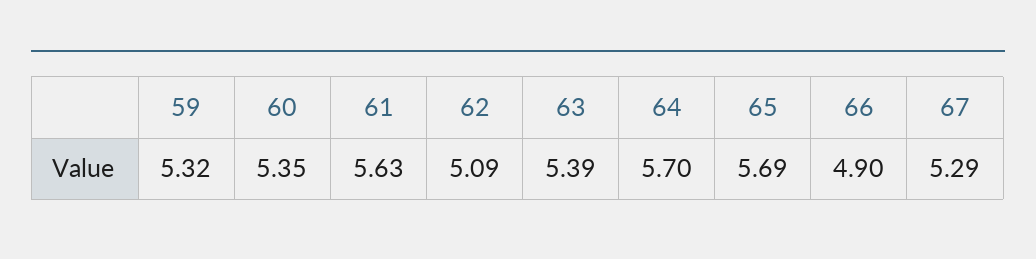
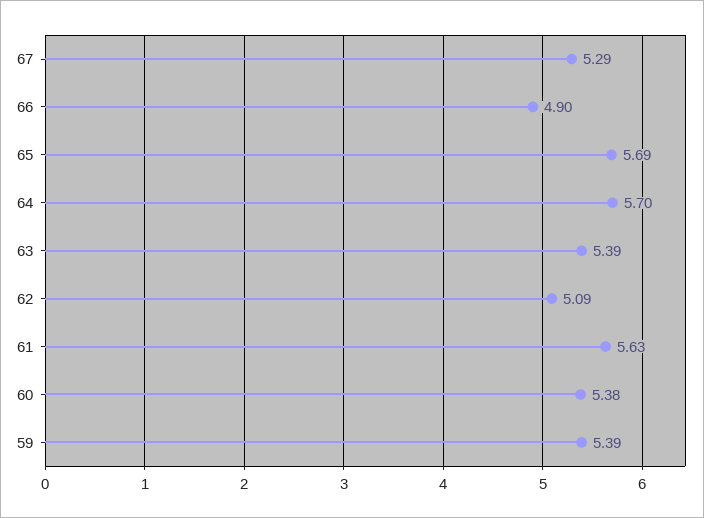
59: 5.32 -> 5.39
60: 5.35 -> 5.38

